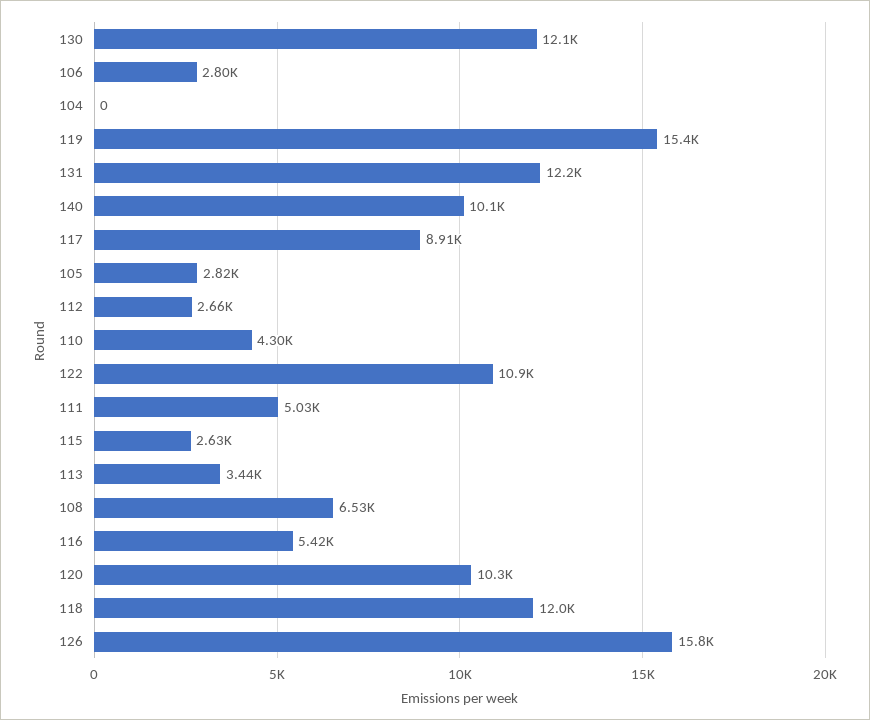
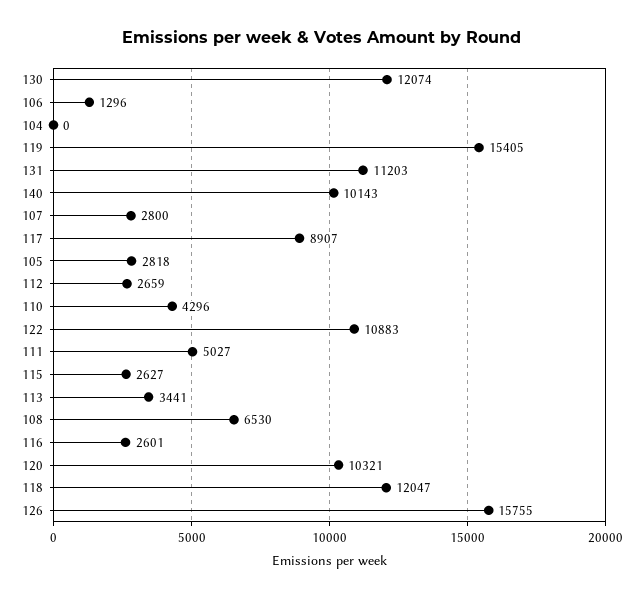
106: 2800 -> 1296
131: 12200 -> 11203
116: 5420 -> 2601
107: none -> 2800

